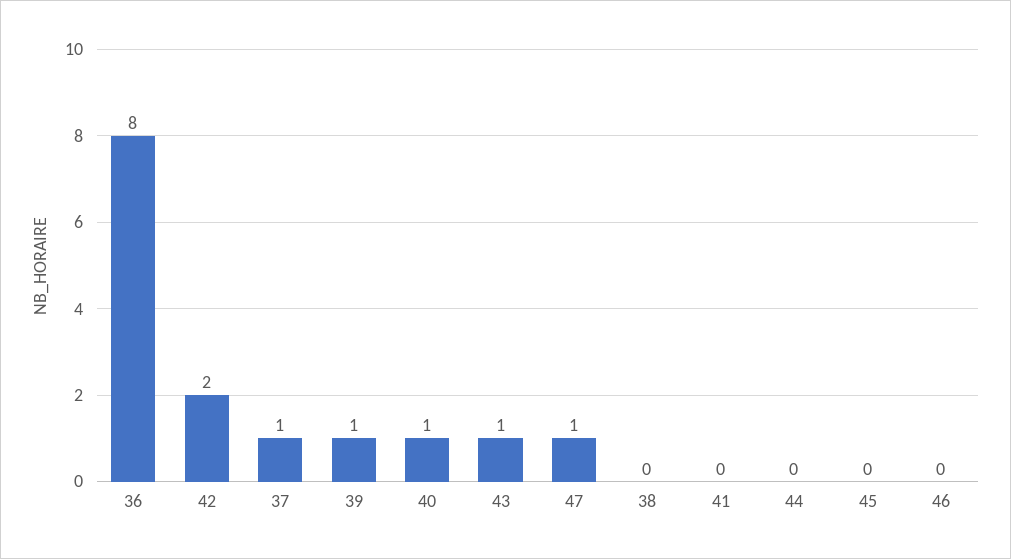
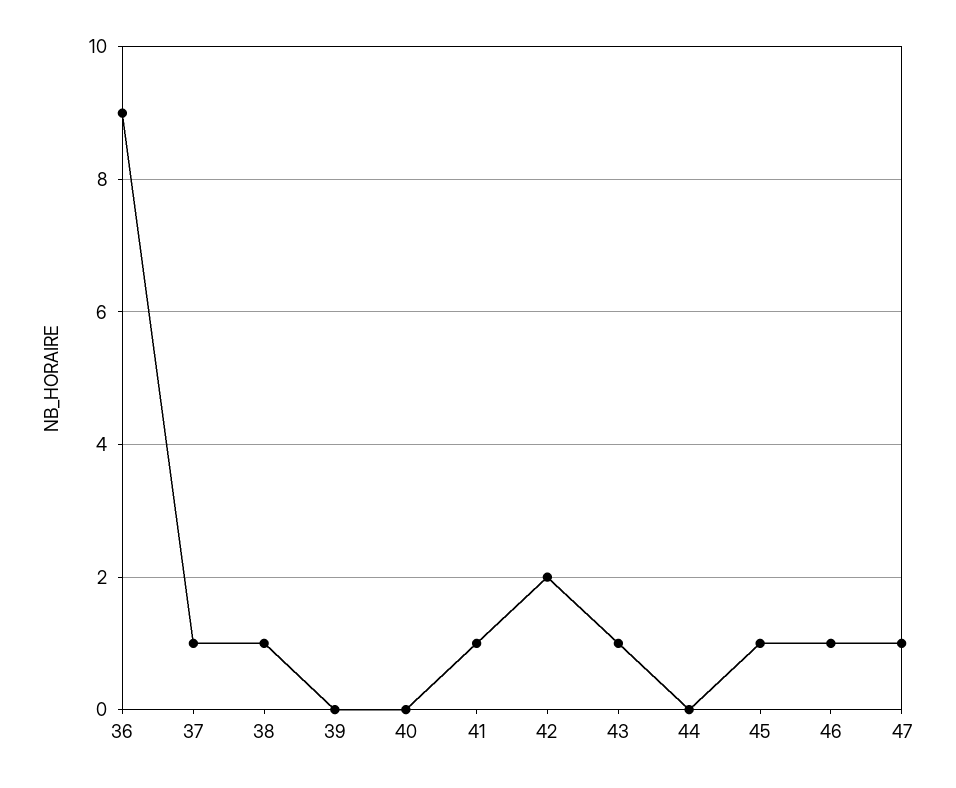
36: 8 -> 9
39: 1 -> 0
40: 1 -> 0
38: 0 -> 1
41: 0 -> 1
45: 0 -> 1
46: 0 -> 1

